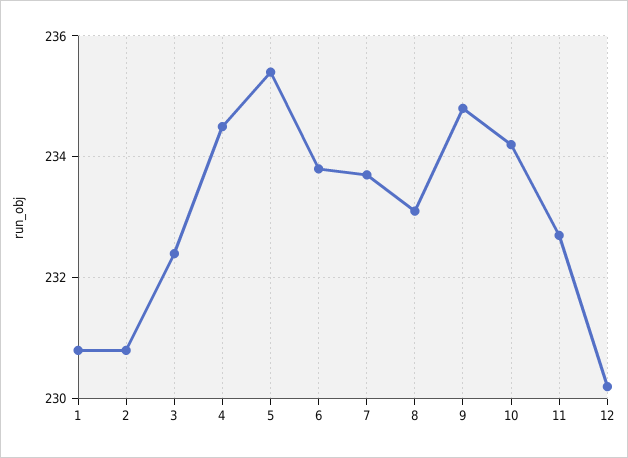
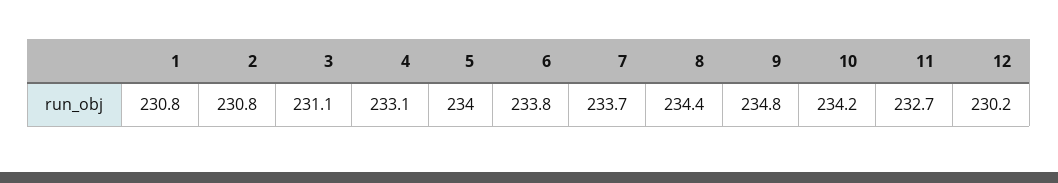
3: 232.5 -> 231.1
4: 234.5 -> 233.1
5: 235.5 -> 234
8: 233 -> 234.4

